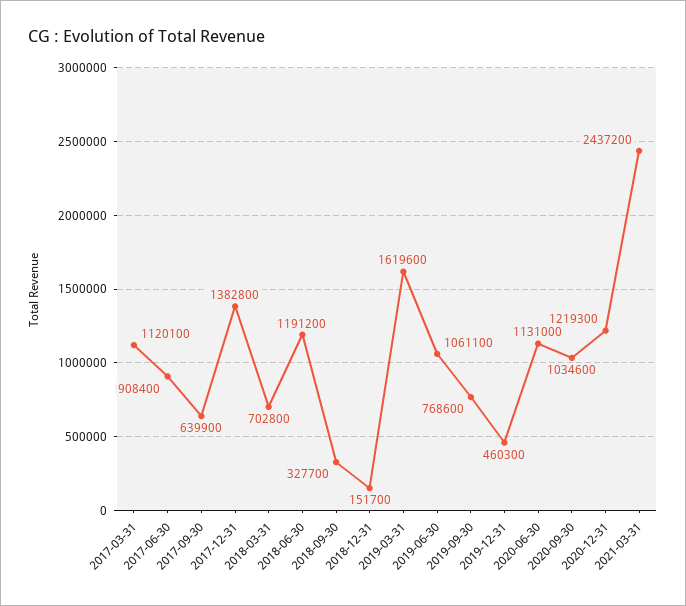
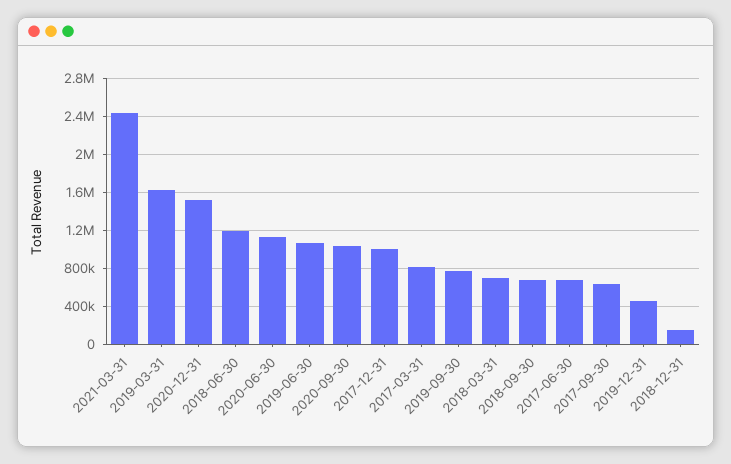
2017-03-31: 1120100 -> 800000
2017-06-30: 908400 -> 700000
2017-12-31: 1382800 -> 1000000
2018-09-30: 327700 -> 700000
2020-12-31: 1219300 -> 1500000

